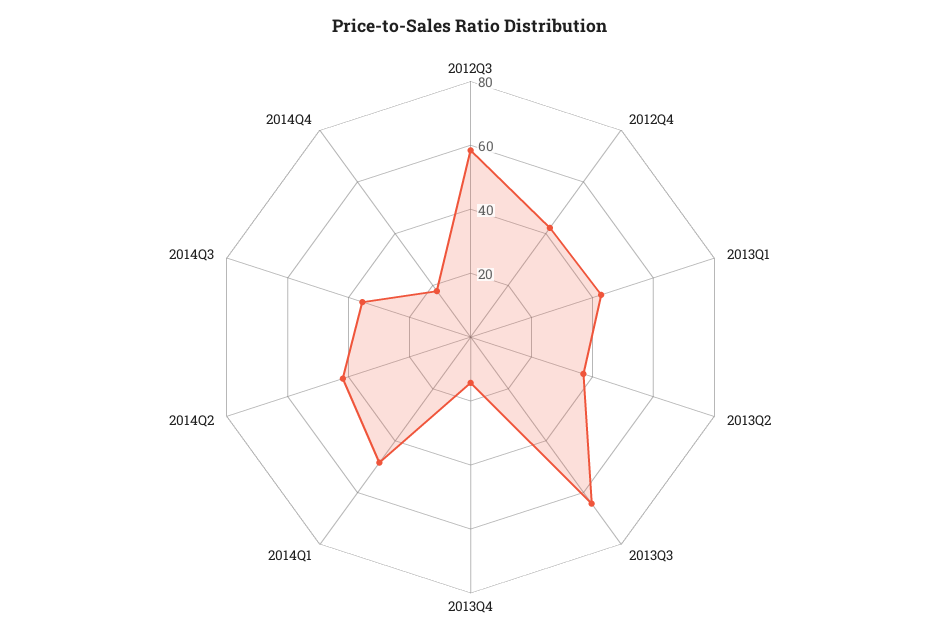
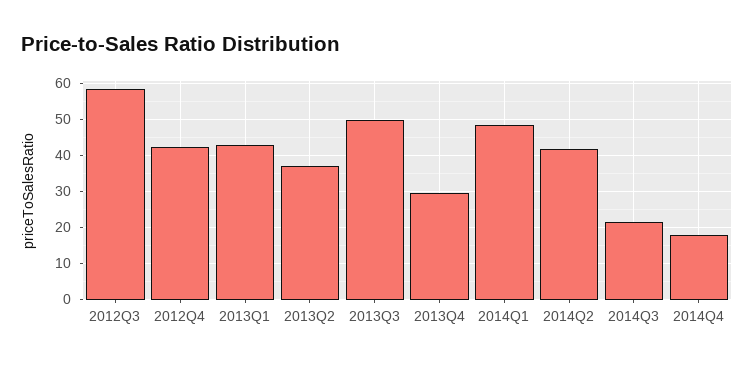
2013Q3: 65 -> 50
2013Q4: 15 -> 30
2014Q3: 35 -> 22

